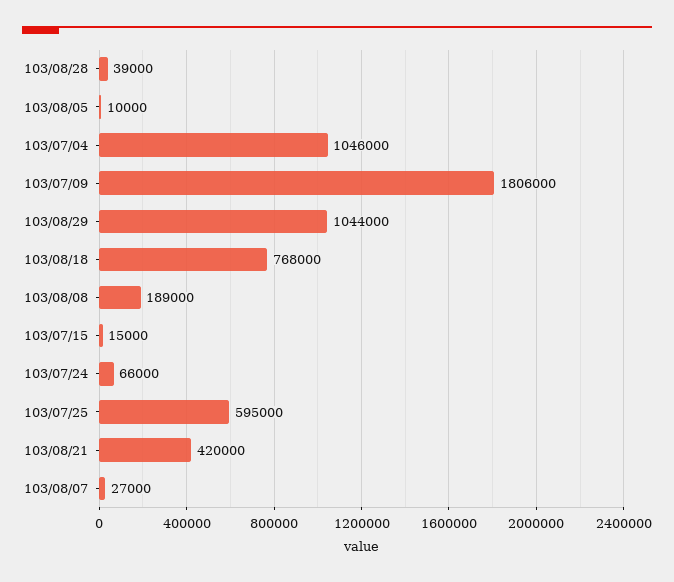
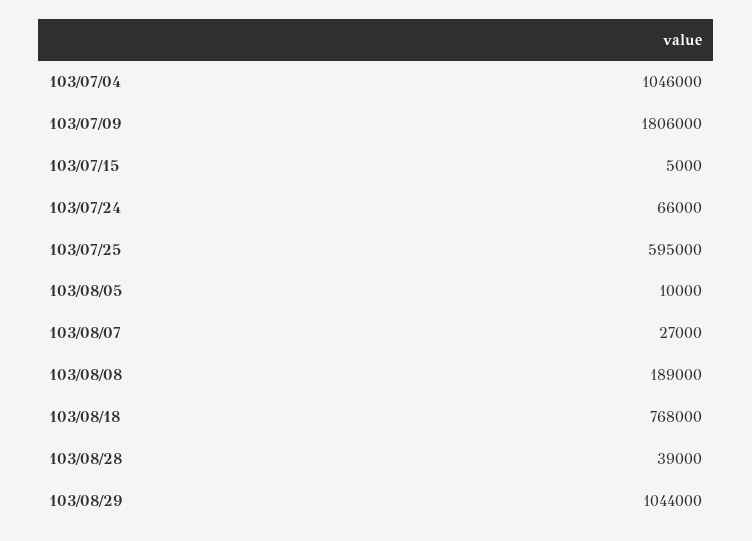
103/07/15: 15000 -> 5000
103/08/21: 420000 -> none

